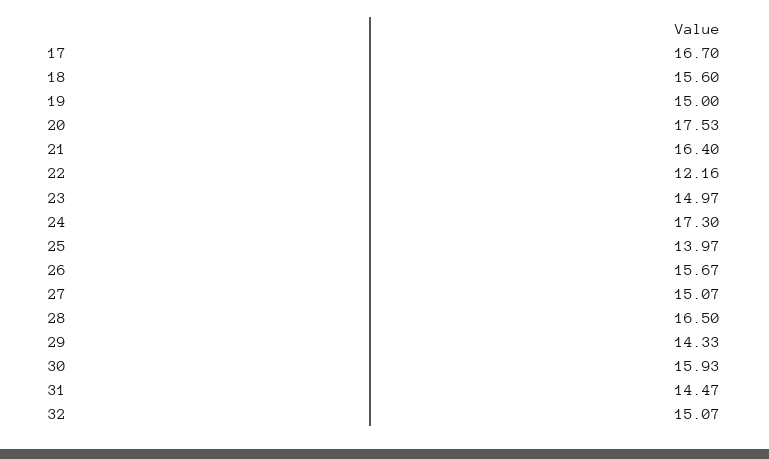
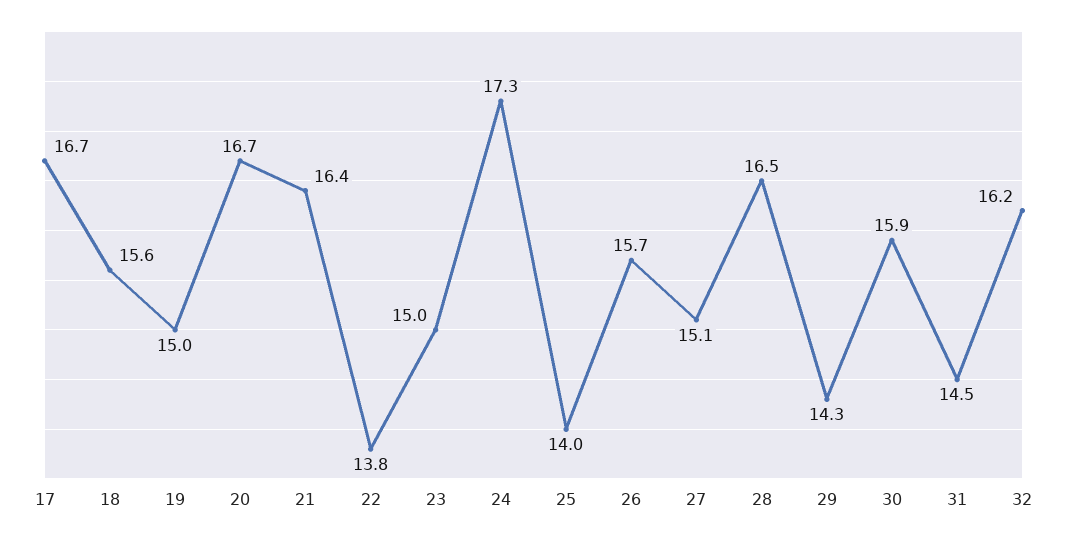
20: 17.53 -> 16.7
22: 12.16 -> 13.8
32: 15.07 -> 16.2

